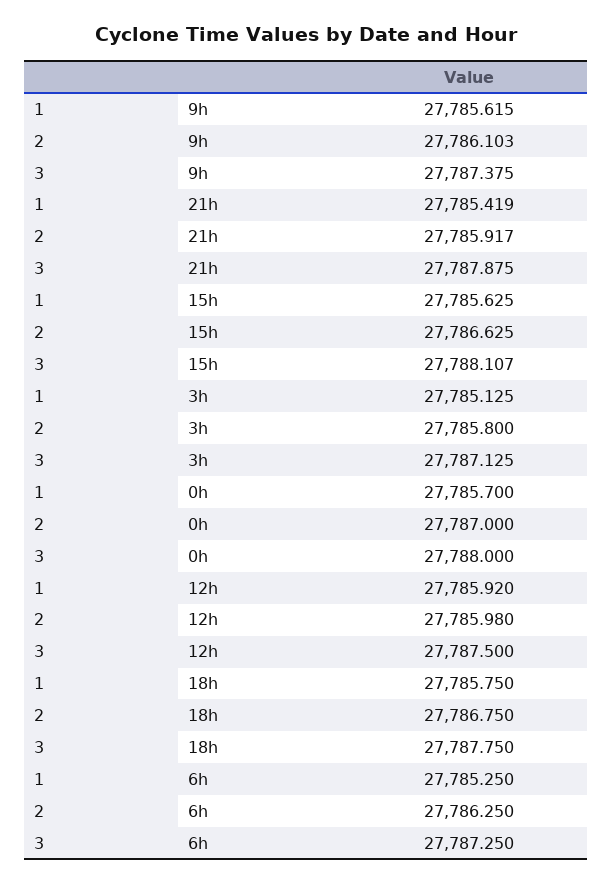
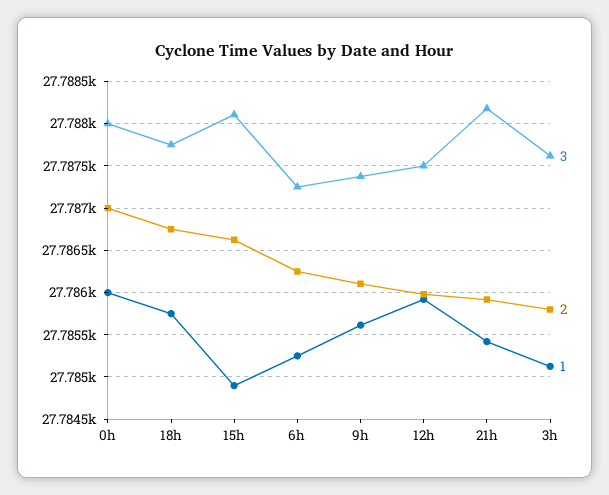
3, 21h: 27787.875 -> 27788.2
1, 15h: 27785.625 -> 27784.9
3, 3h: 27787.125 -> 27787.6
1, 0h: 27785.7 -> 27786

